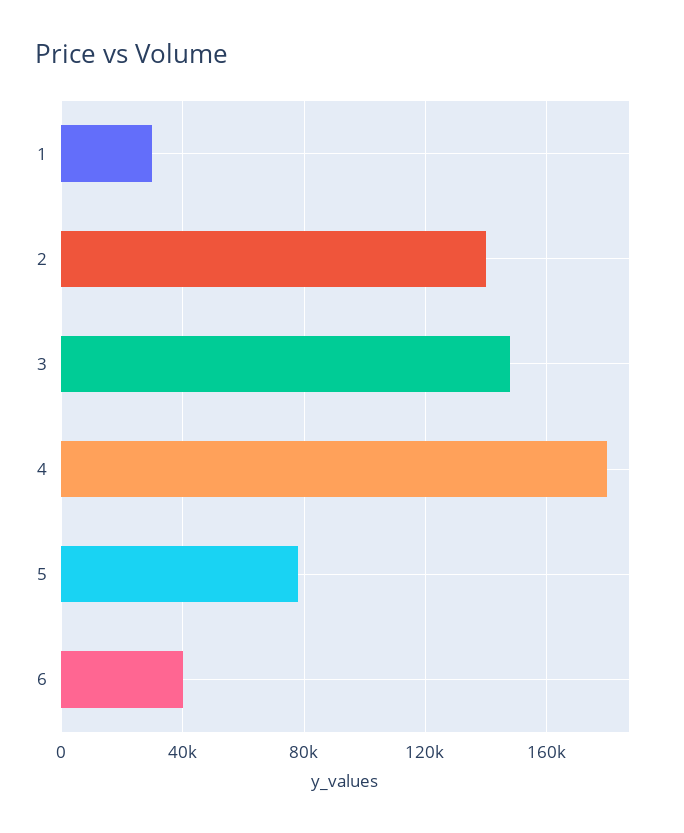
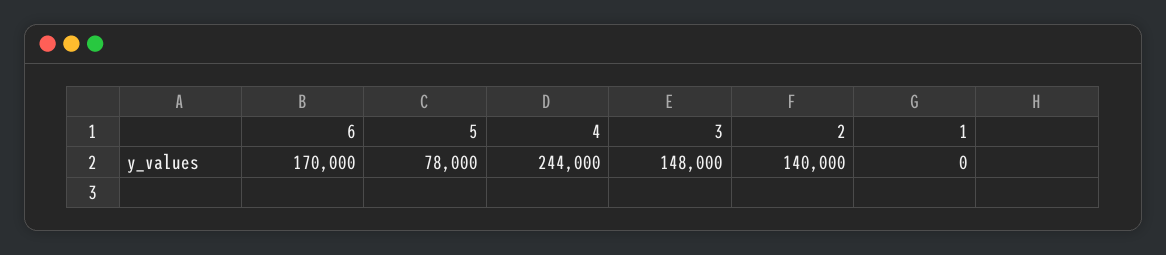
1: 30000 -> 0
4: 180000 -> 244000
6: 40000 -> 170000

